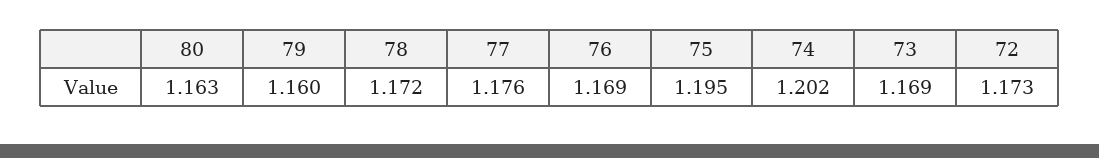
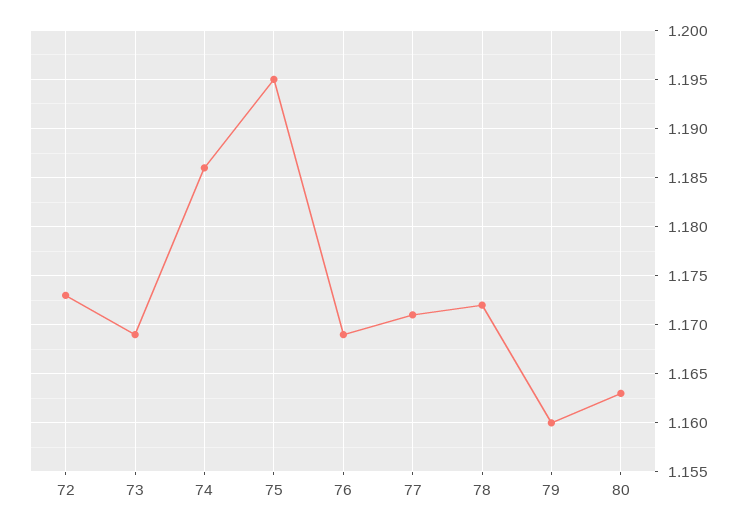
77: 1.176 -> 1.171
74: 1.202 -> 1.186

